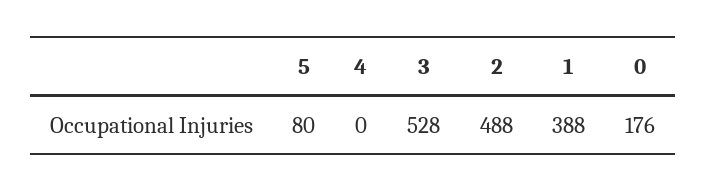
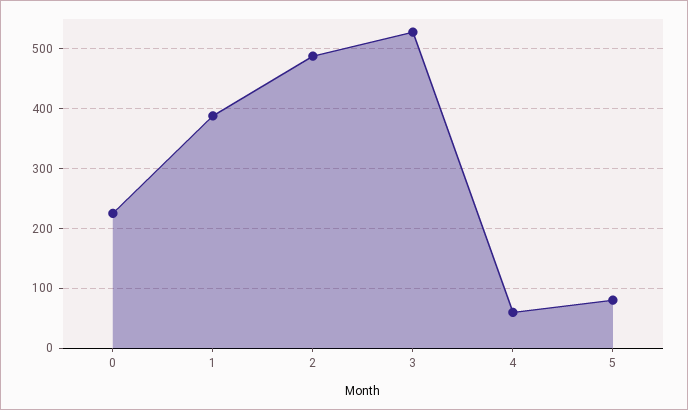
4: 0 -> 60
0: 176 -> 220

